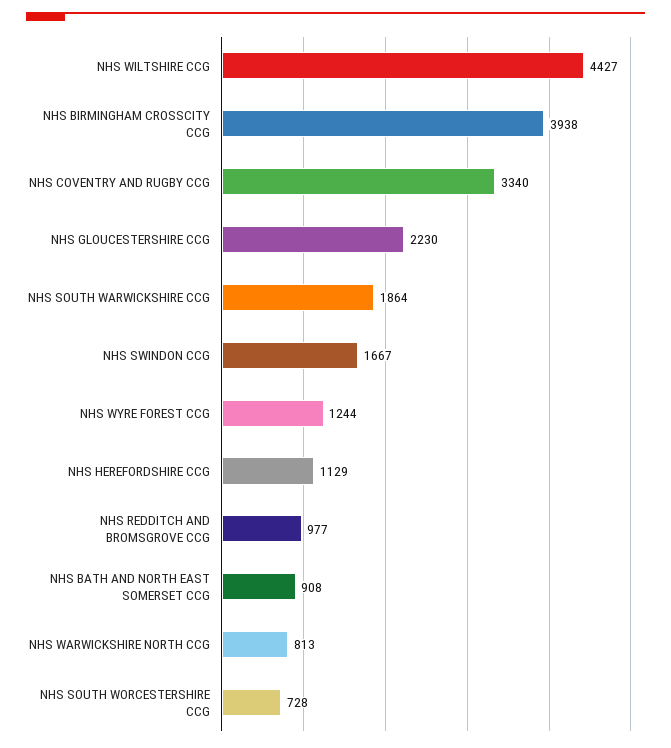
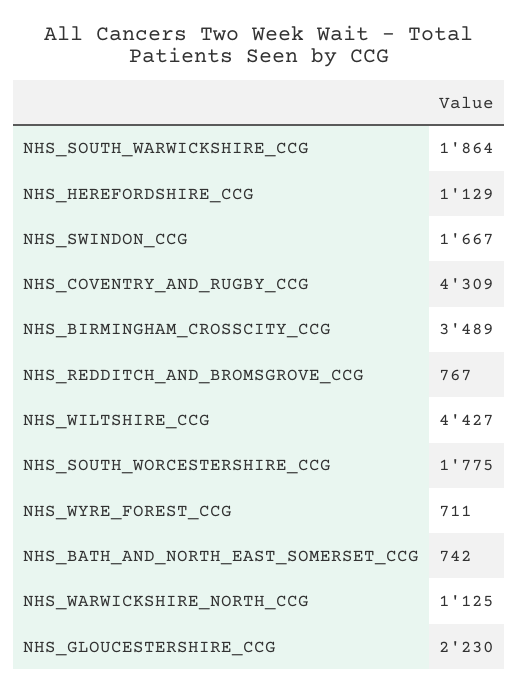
NHS BIRMINGHAM CROSSCITY CCG: 3938 -> 3489
NHS COVENTRY AND RUGBY CCG: 3340 -> 4309
NHS WYRE FOREST CCG: 1244 -> 711
NHS REDDITCH AND BROMSGROVE CCG: 977 -> 767
NHS BATH AND NORTH EAST SOMERSET CCG: 908 -> 742
NHS WARWICKSHIRE NORTH CCG: 813 -> 1125
NHS SOUTH WORCESTERSHIRE CCG: 728 -> 1775

